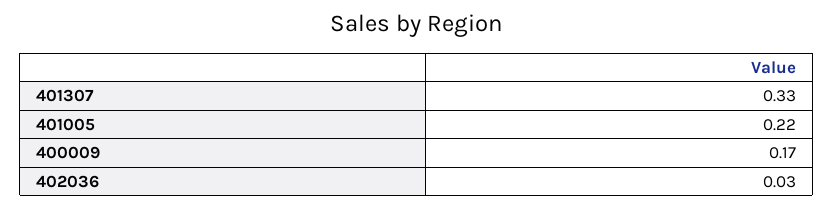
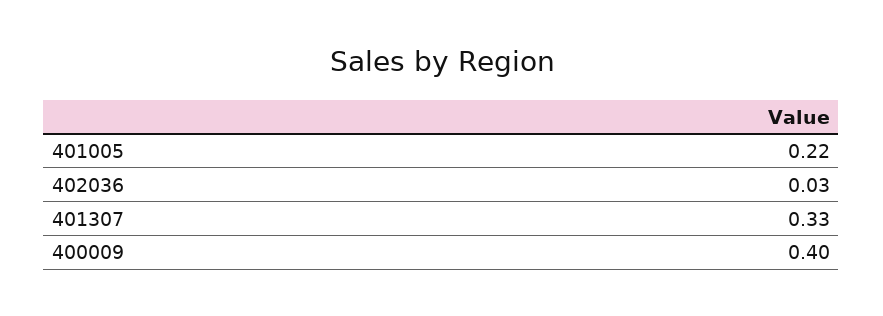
400009: 0.17 -> 0.4

